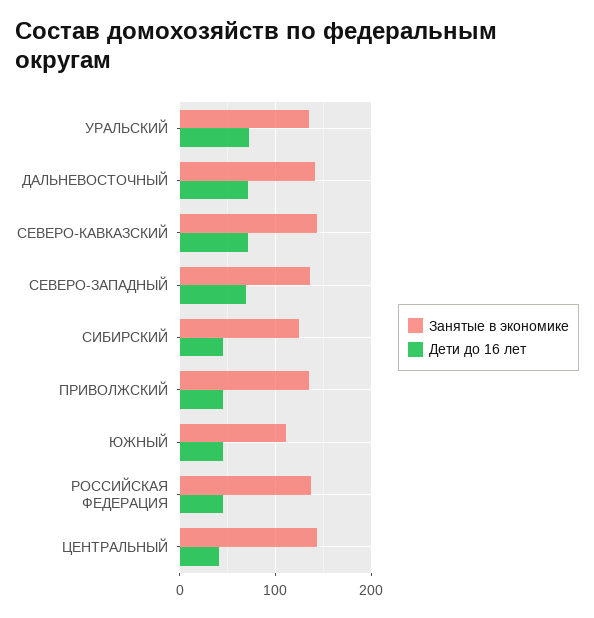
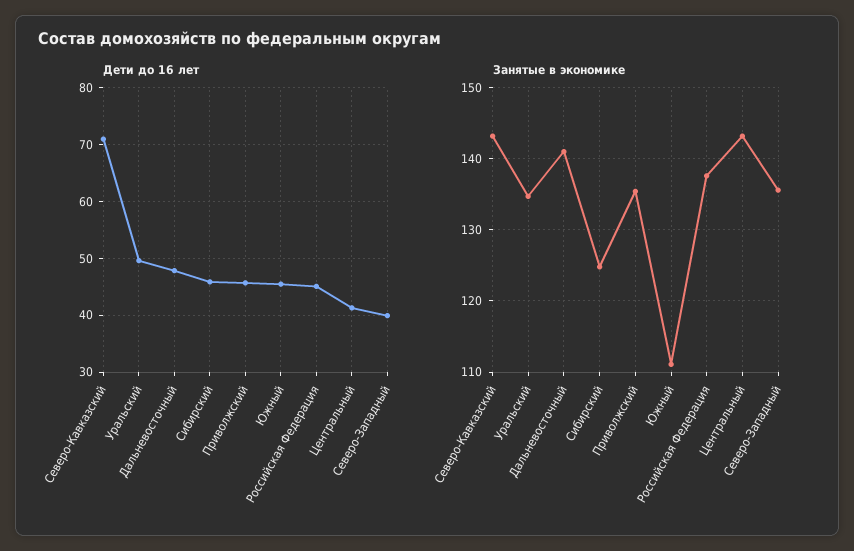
Дети до 16 лет, УРАЛЬСКИЙ: 70 -> 50
Дети до 16 лет, ДАЛЬНЕВОСТОЧНЫЙ: 70 -> 48
Дети до 16 лет, СЕВЕРО-ЗАПАДНЫЙ: 70 -> 40

